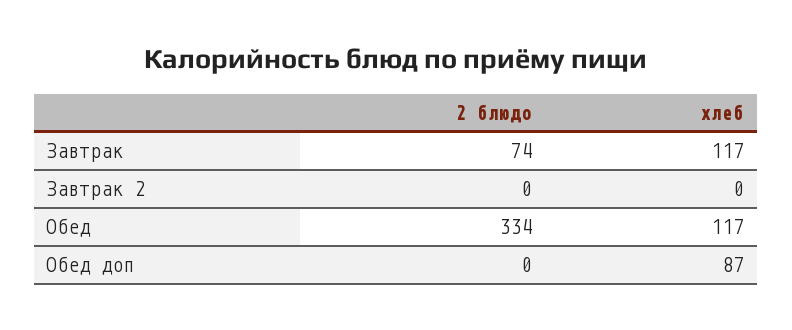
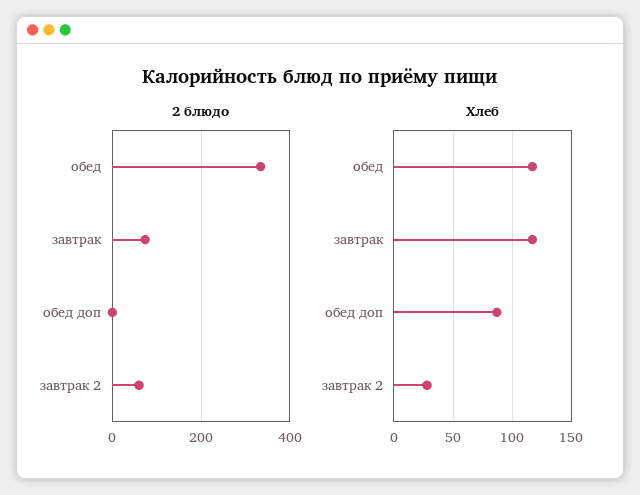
2 блюдо, Завтрак 2: 0 -> 60
хлеб, Завтрак 2: 0 -> 30

